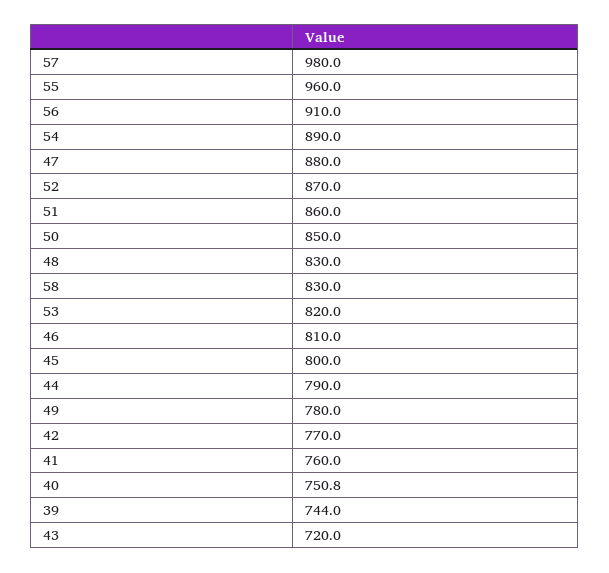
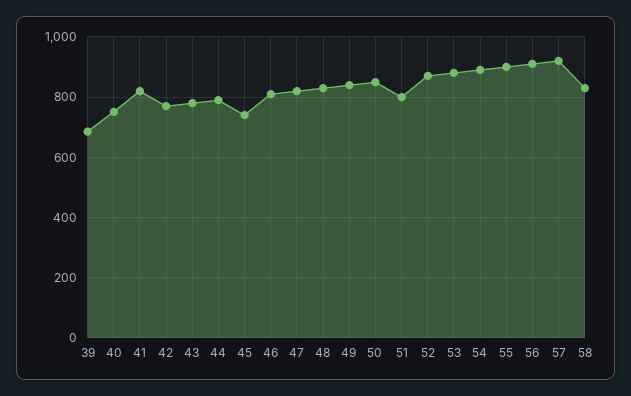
57: 980 -> 920
55: 960 -> 900
47: 880 -> 820
51: 860 -> 800
53: 820 -> 880
45: 800 -> 740
49: 780 -> 840
41: 760 -> 820
39: 744 -> 680
43: 720 -> 780

